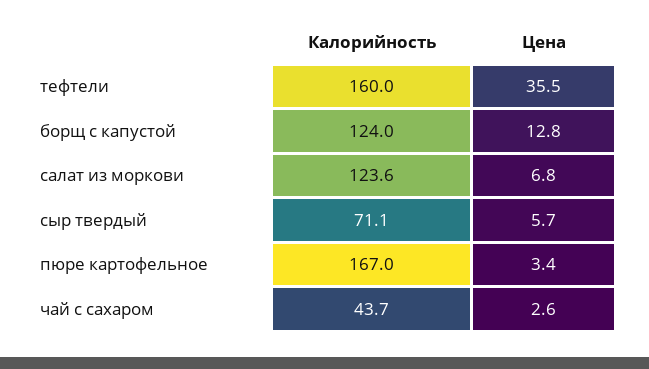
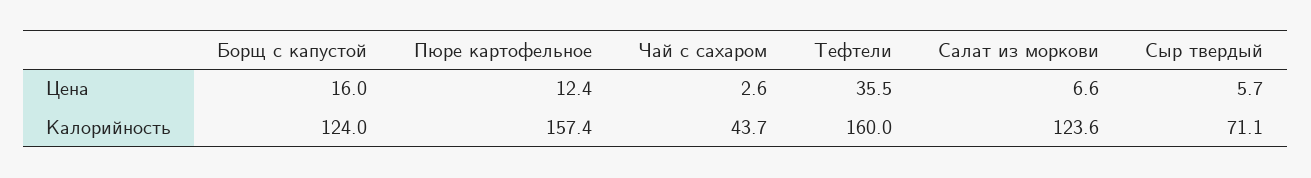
Цена, борщ с капустой: 12.8 -> 16
Цена, салат из моркови: 6.8 -> 6.6
Калорийность, пюре картофельное: 167 -> 157.4
Цена, пюре картофельное: 3.4 -> 12.4

